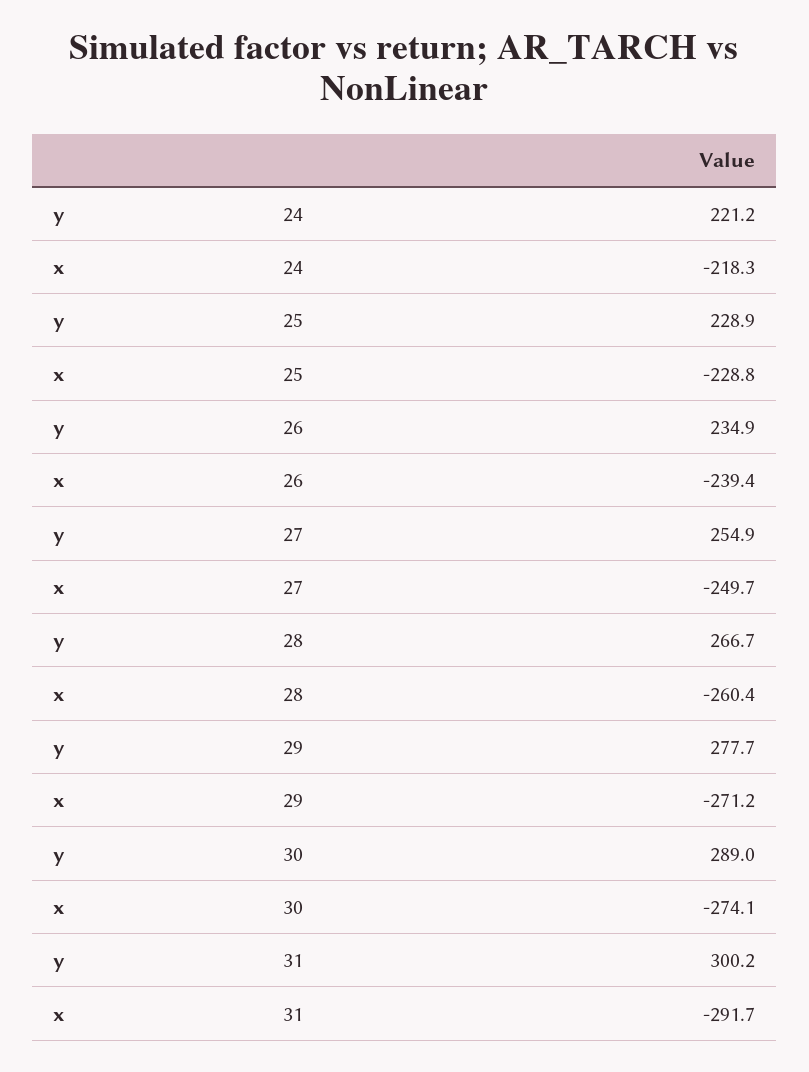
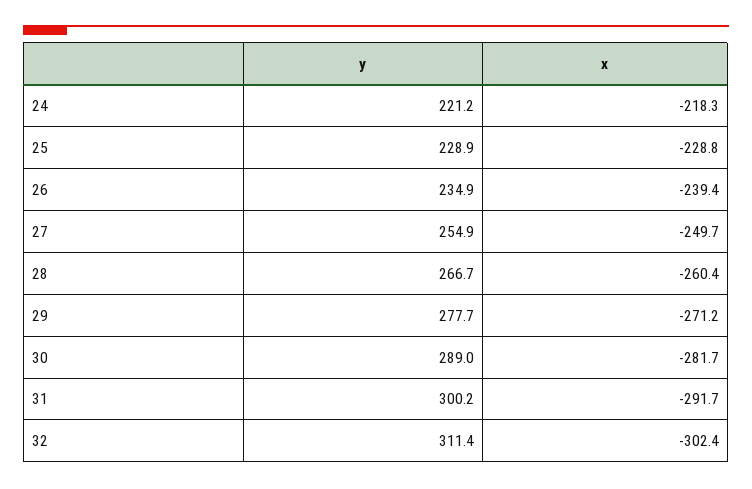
x, 30: -274.1 -> -281.7
y, 32: none -> 311.4
x, 32: none -> -302.4

